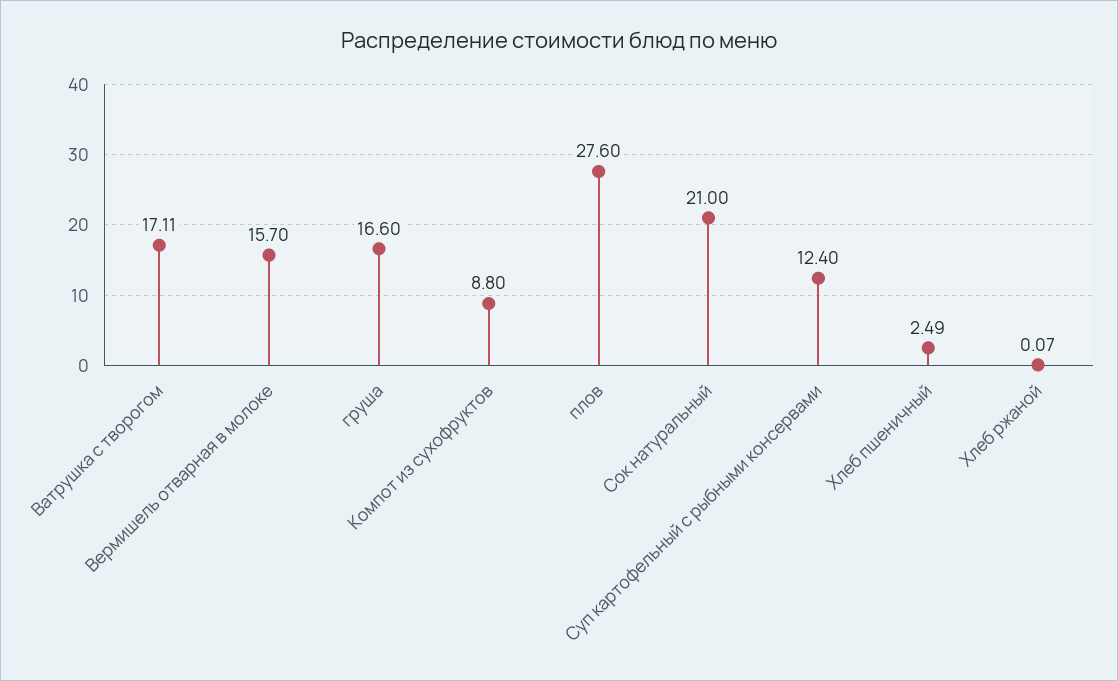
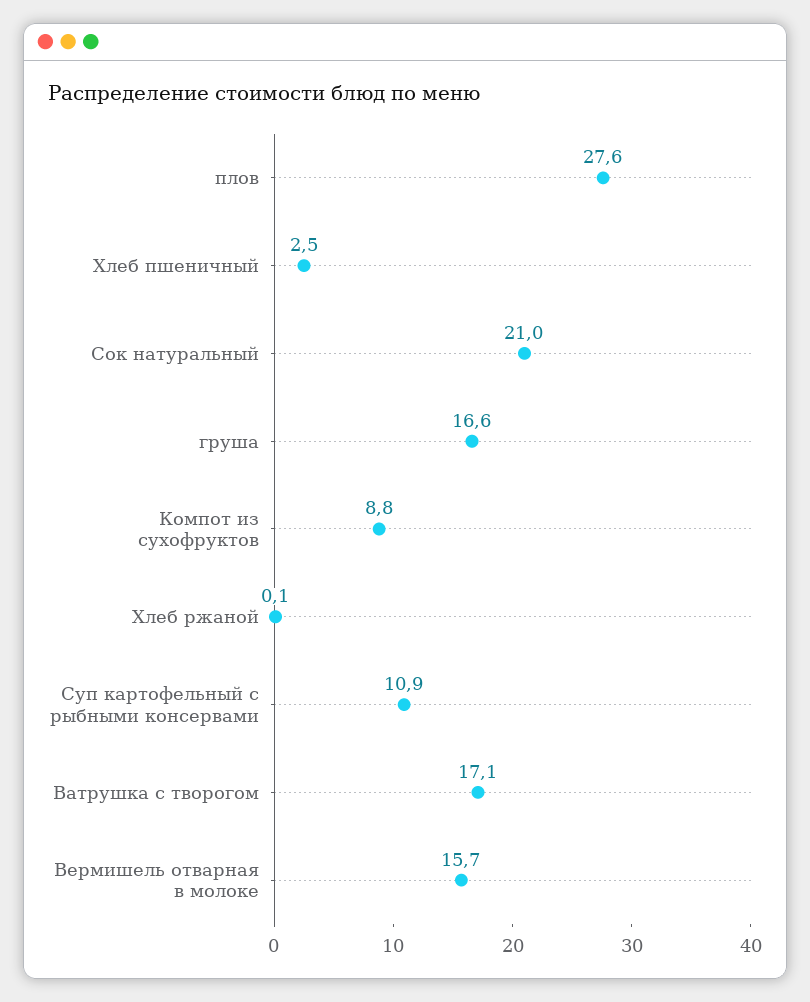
Суп картофельный с рыбными консервами: 12.4 -> 10.9

